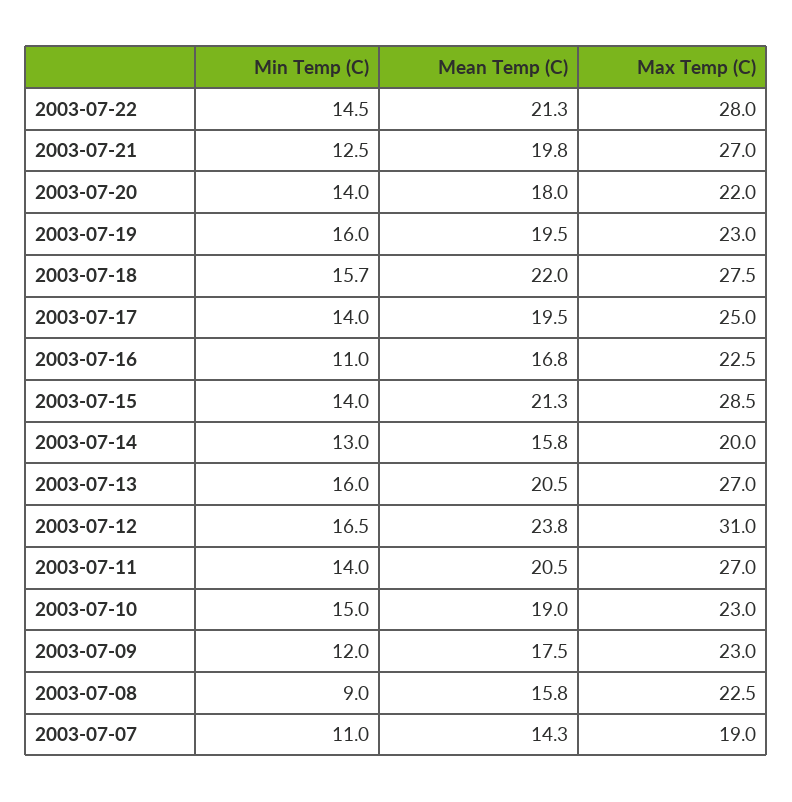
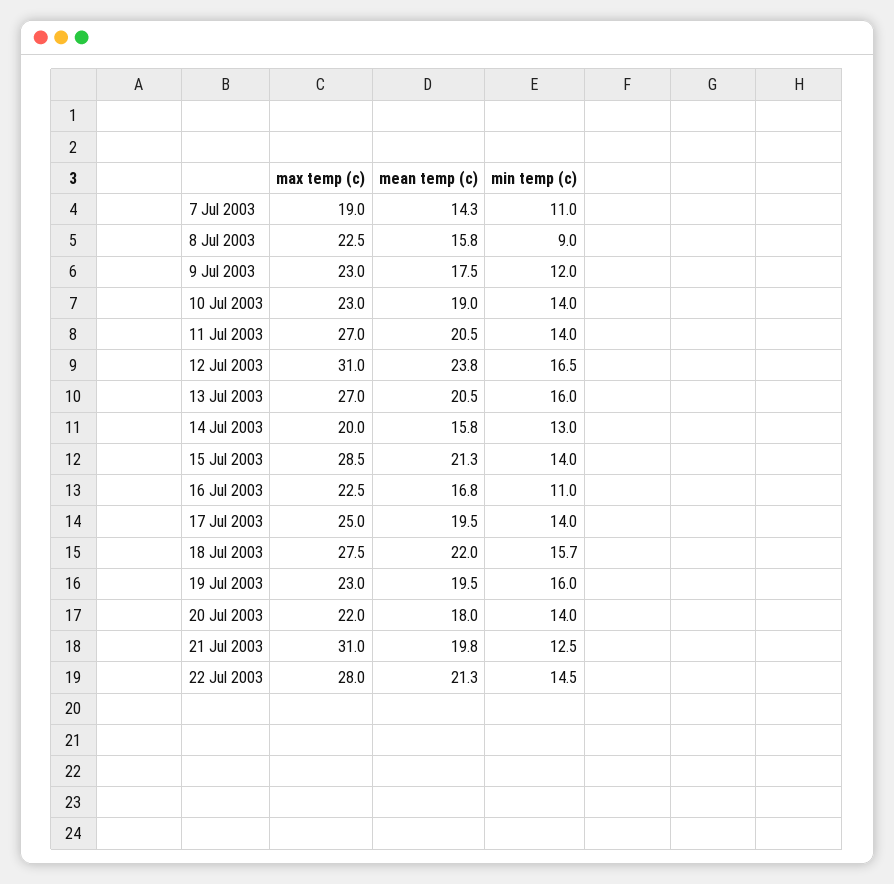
Max Temp (C), 2003-07-21: 27 -> 31
Min Temp (C), 2003-07-10: 15 -> 14

